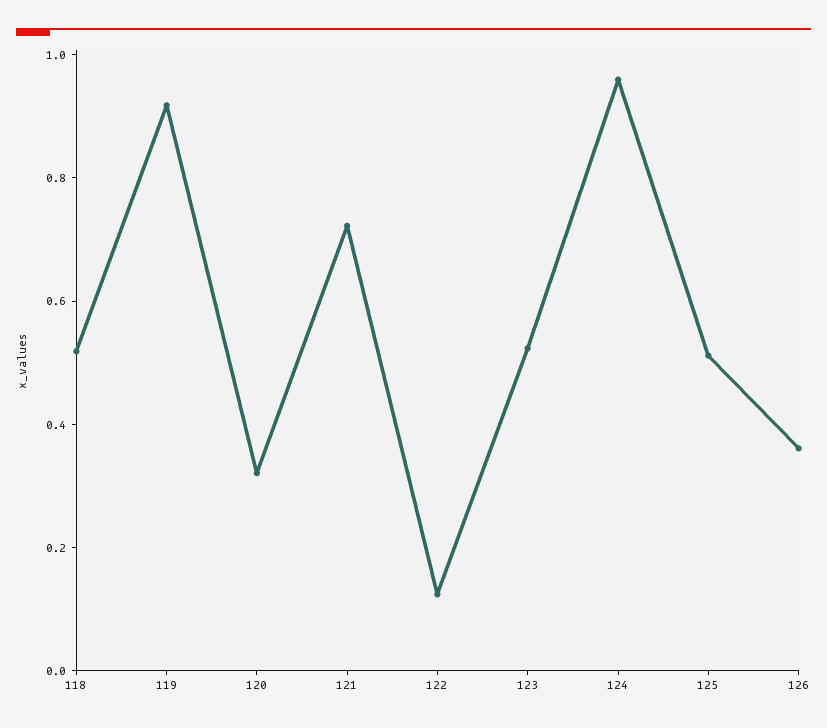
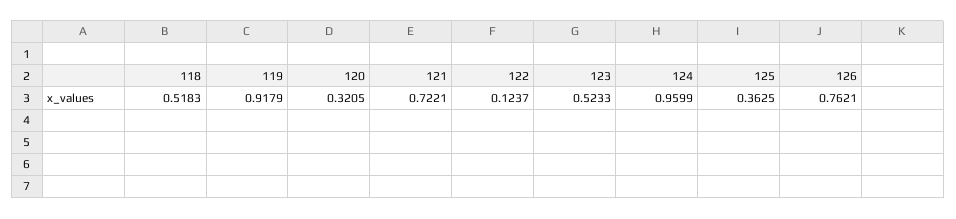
125: 0.5 -> 0.3625
126: 0.35 -> 0.7621

